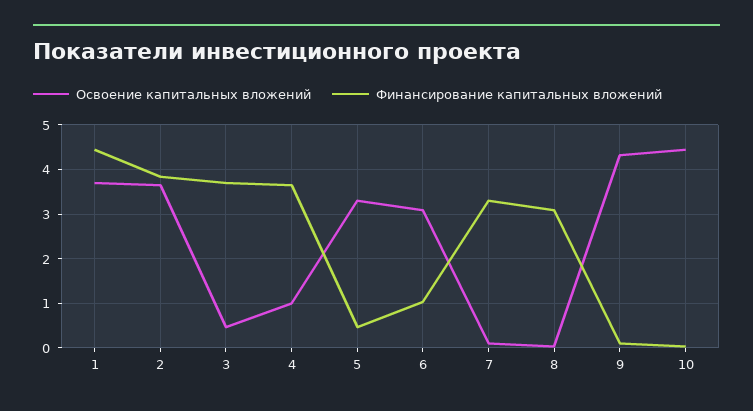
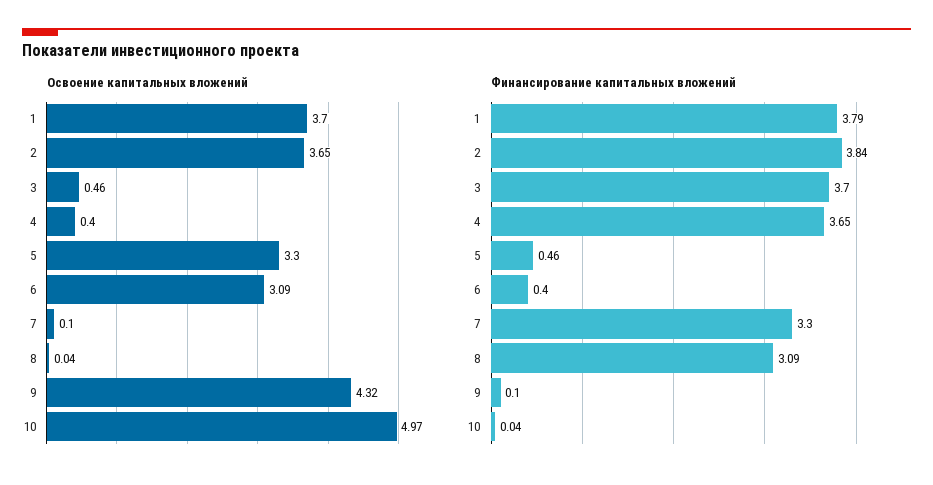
Финансирование капитальных вложений, 1: 4.4 -> 3.79
Освоение капитальных вложений, 4: 1 -> 0.4
Финансирование капитальных вложений, 6: 1 -> 0.4
Освоение капитальных вложений, 10: 4.4 -> 4.97

